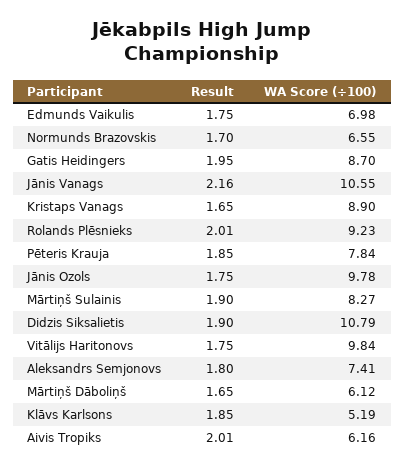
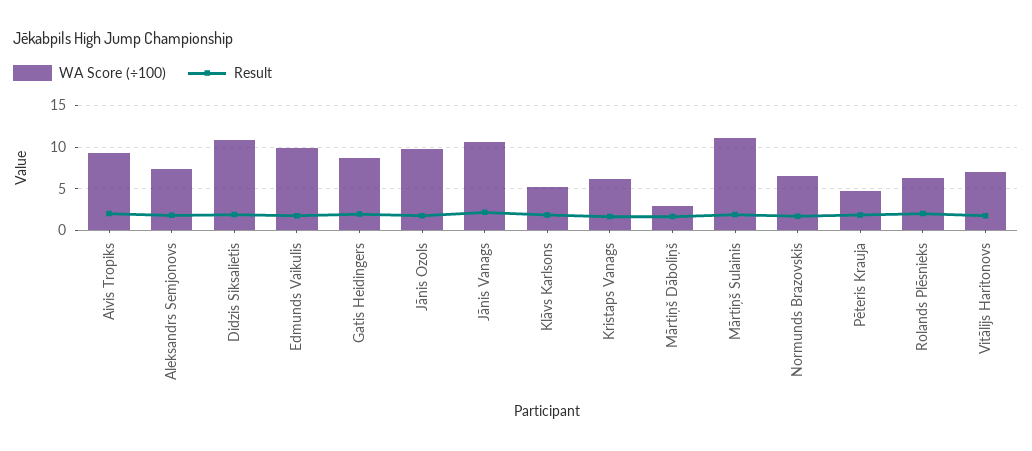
WA Score (÷100), Edmunds Vaikulis: 6.98 -> 10
WA Score (÷100), Kristaps Vanags: 8.9 -> 6
WA Score (÷100), Rolands Plēsnieks: 9.23 -> 6
WA Score (÷100), Pēteris Krauja: 7.84 -> 5
WA Score (÷100), Mārtiņš Sulainis: 8.27 -> 11
WA Score (÷100), Vitālijs Haritonovs: 9.84 -> 7
WA Score (÷100), Mārtiņš Dāboliņš: 6.12 -> 3
WA Score (÷100), Aivis Tropiks: 6.16 -> 9

